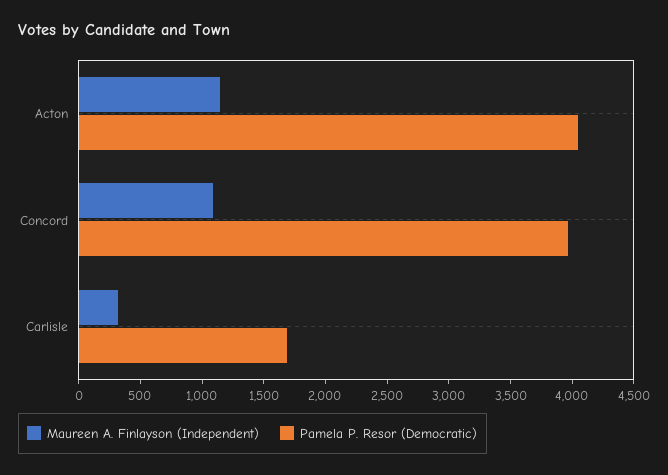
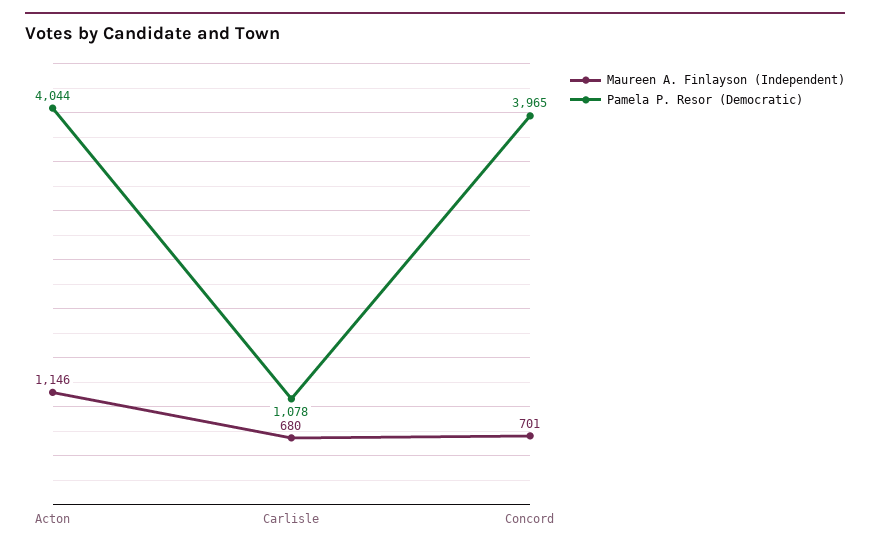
Maureen A. Finlayson (Independent), Concord: 1100 -> 701
Maureen A. Finlayson (Independent), Carlisle: 300 -> 680
Pamela P. Resor (Democratic), Carlisle: 1700 -> 1078

